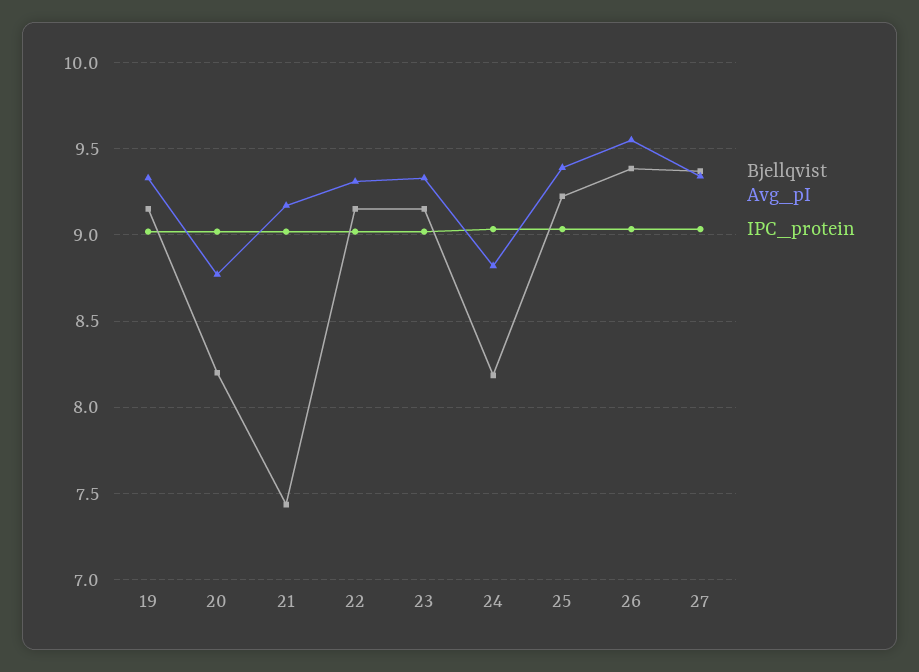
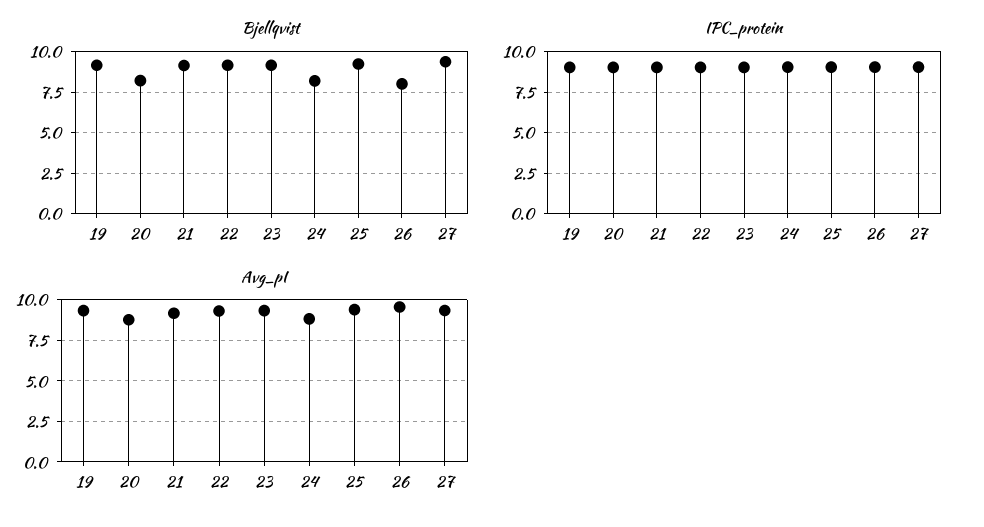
Bjellqvist, 21: 7.45 -> 9
Bjellqvist, 26: 9.4 -> 8

